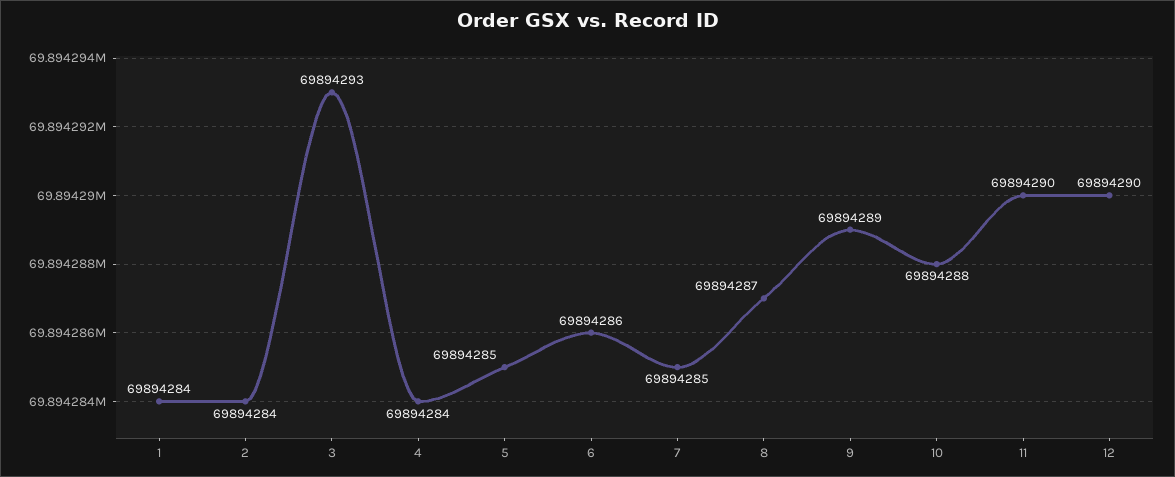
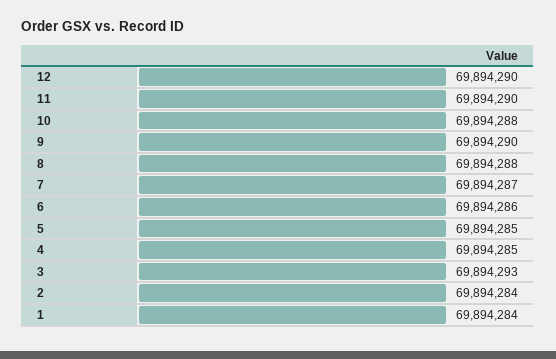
4: 69894284 -> 69894285
7: 69894285 -> 69894287
8: 69894287 -> 69894288
9: 69894289 -> 69894290

